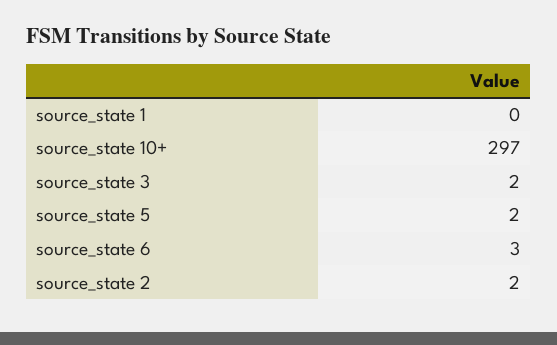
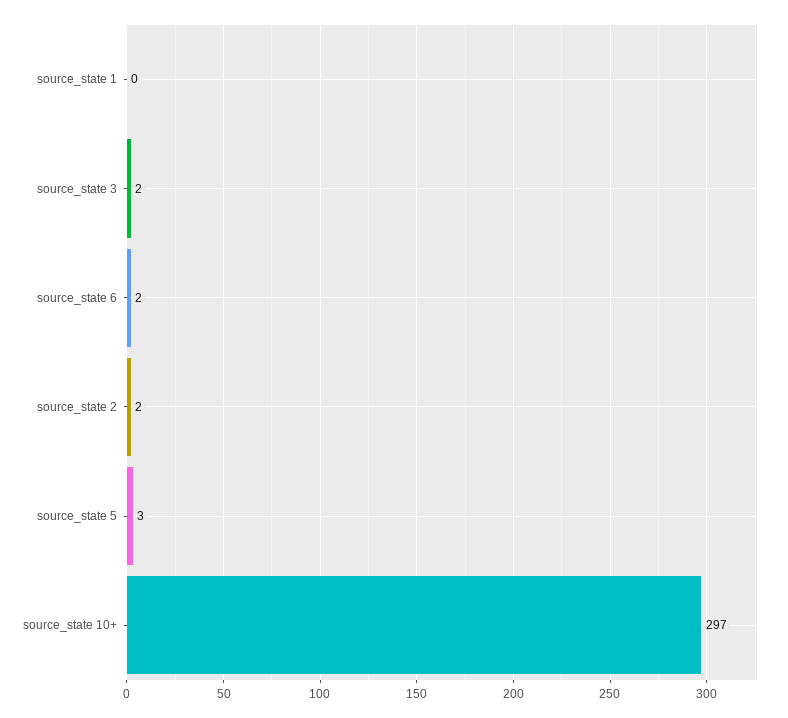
source_state 5: 2 -> 3
source_state 6: 3 -> 2

